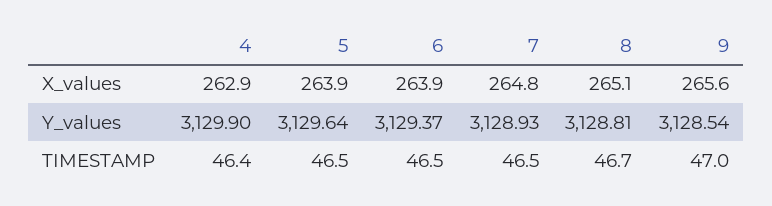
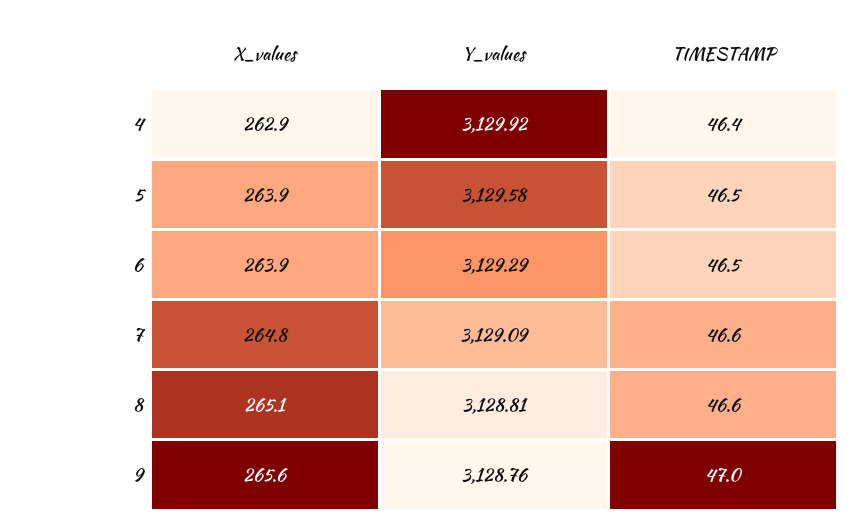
4, Y_values: 3129.9 -> 3129.92
5, Y_values: 3129.64 -> 3129.58
6, Y_values: 3129.37 -> 3129.29
7, Y_values: 3128.93 -> 3129.09
9, Y_values: 3128.54 -> 3128.76
7, TIMESTAMP: 46.5 -> 46.6
8, TIMESTAMP: 46.7 -> 46.6

